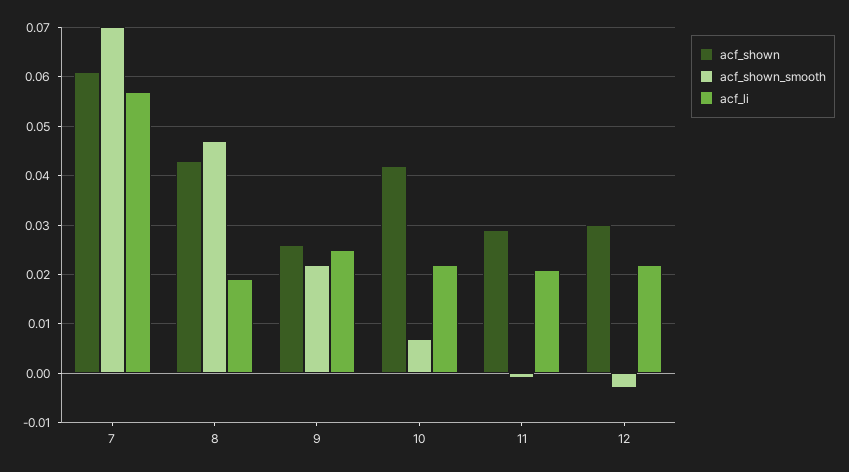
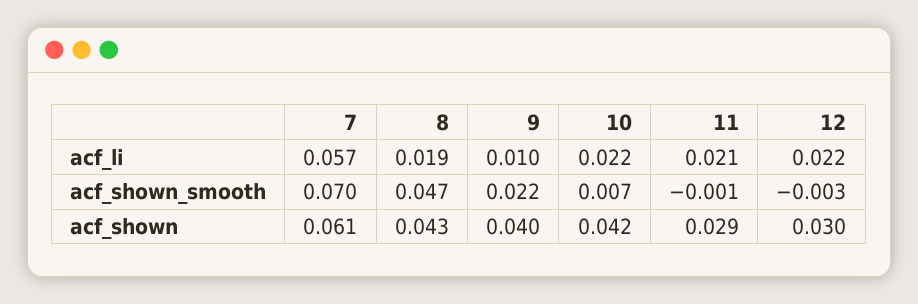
acf_shown, 9: 0.025 -> 0.04
acf_li, 9: 0.025 -> 0.01

